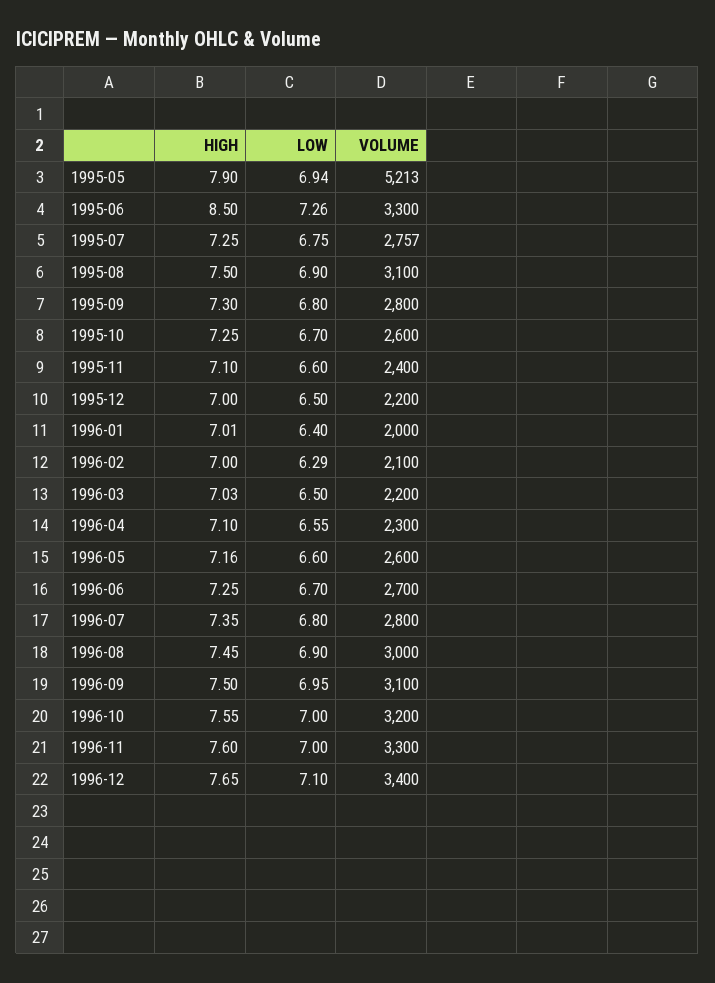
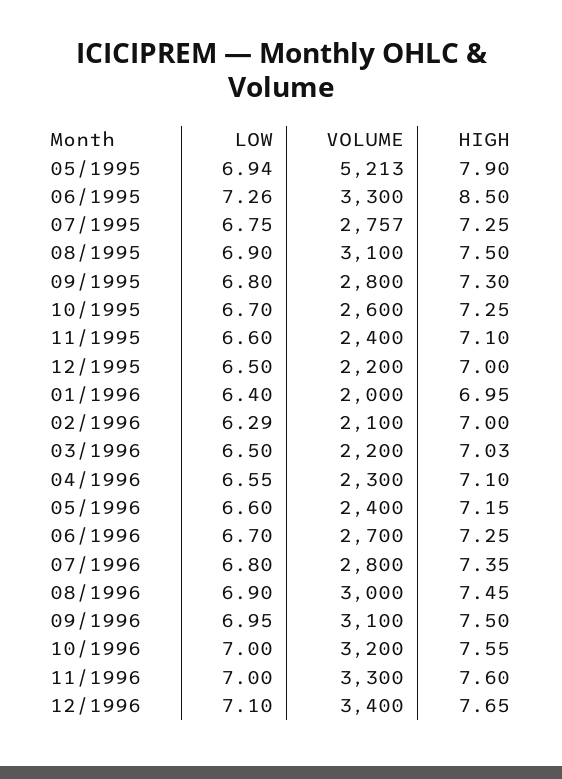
HIGH, 1996-01: 7.01 -> 6.95
HIGH, 1996-05: 7.16 -> 7.15
VOLUME, 1996-05: 2600 -> 2400

